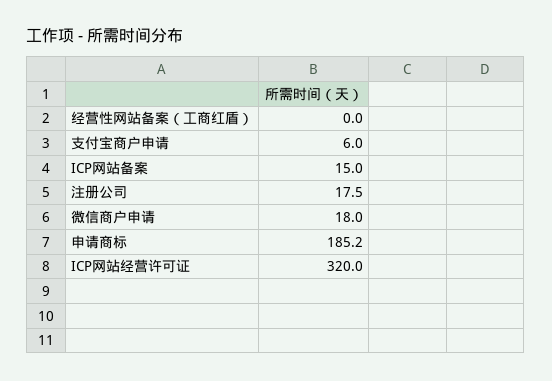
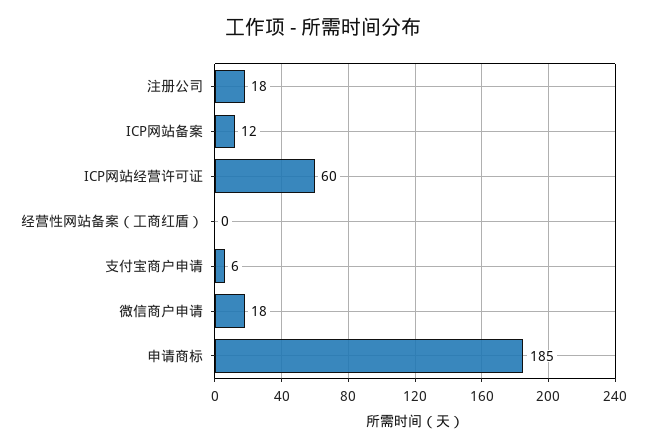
ICP网站备案: 15 -> 12
ICP网站经营许可证: 320 -> 60

